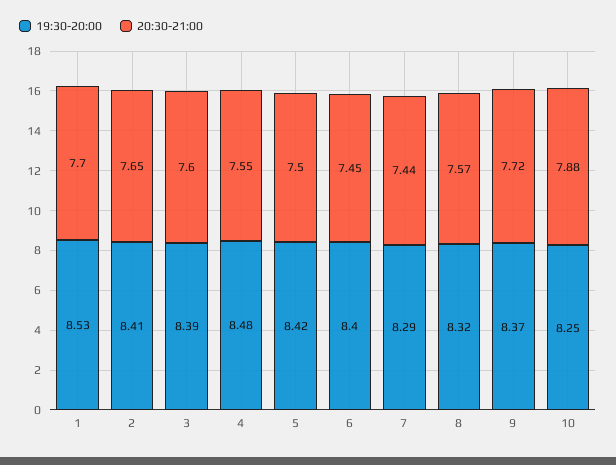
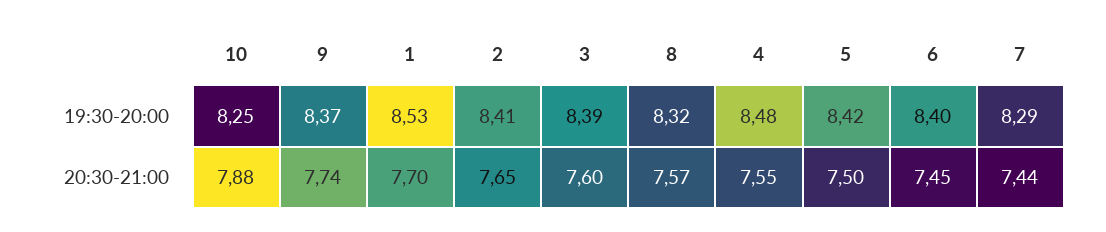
20:30-21:00, 9: 7.72 -> 7.74

